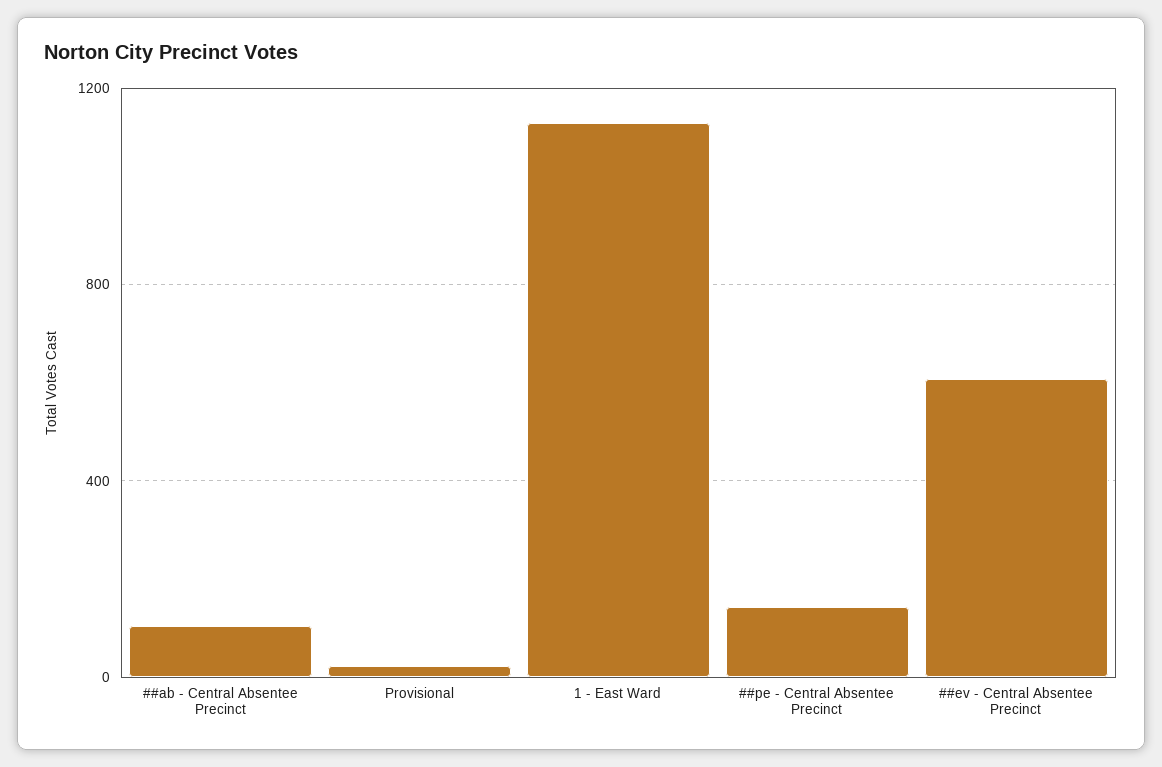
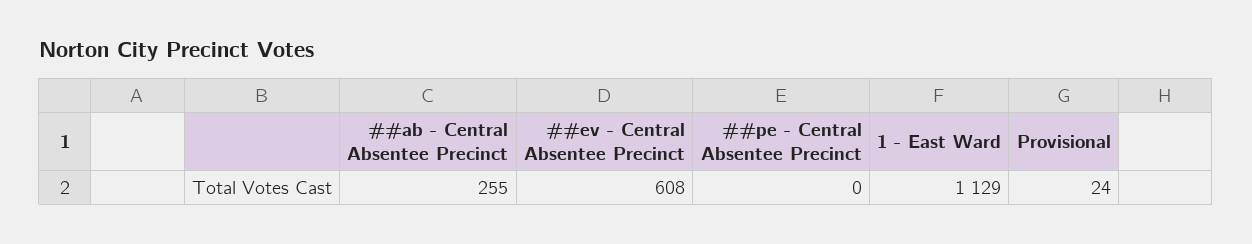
##ab - Central Absentee Precinct: 100 -> 255
##pe - Central Absentee Precinct: 150 -> 0

